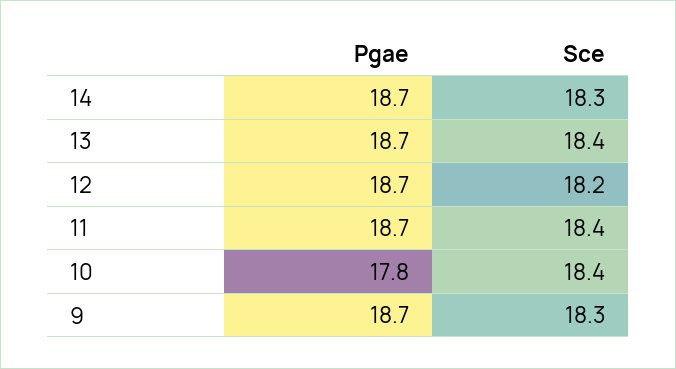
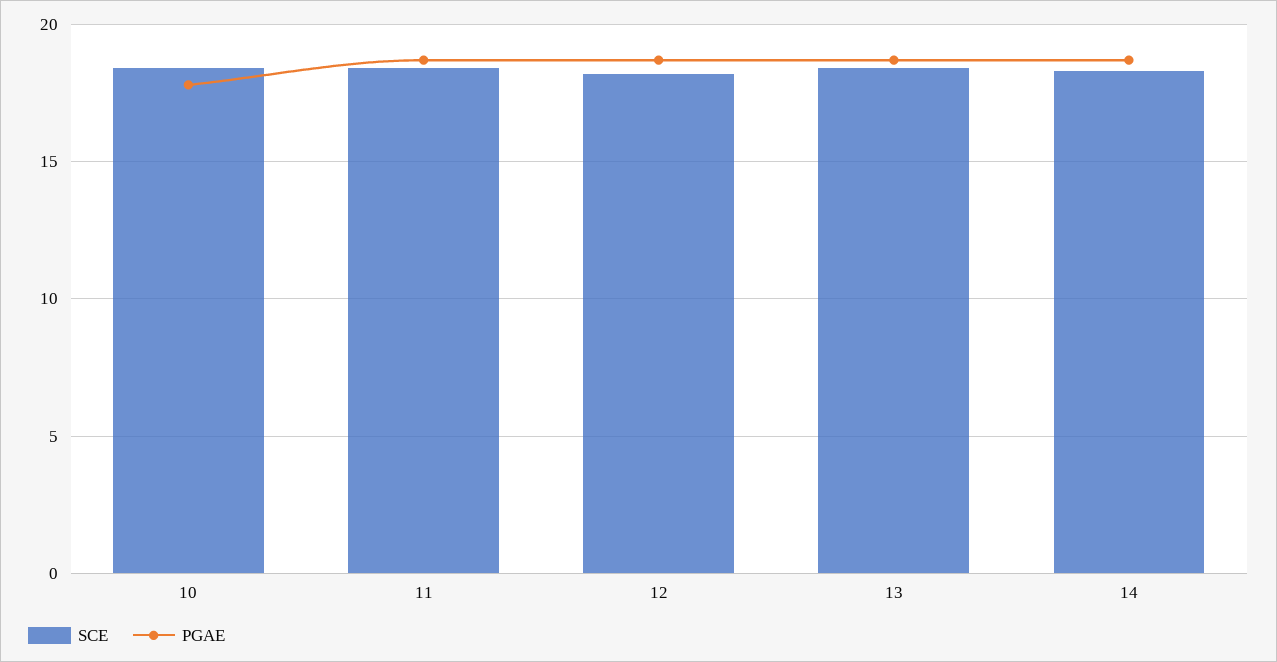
Pgae, 9: 18.7 -> none
Sce, 9: 18.3 -> none

